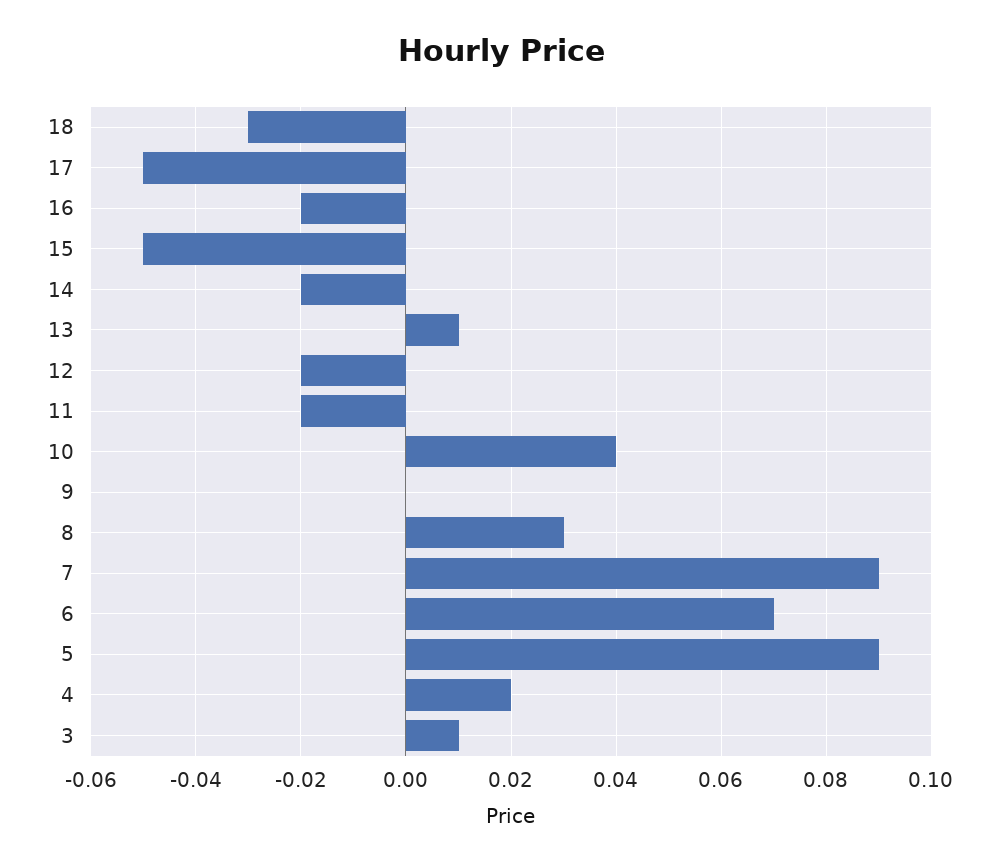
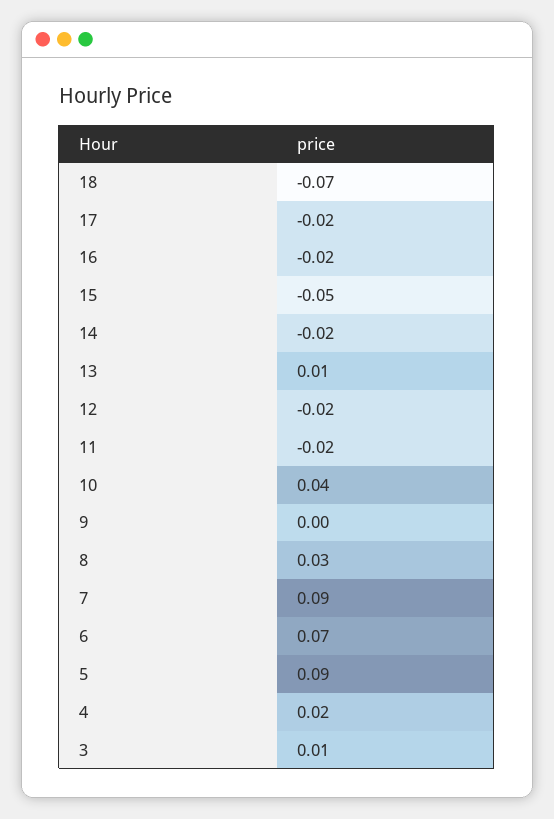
18: -0.03 -> -0.07
17: -0.05 -> -0.02

